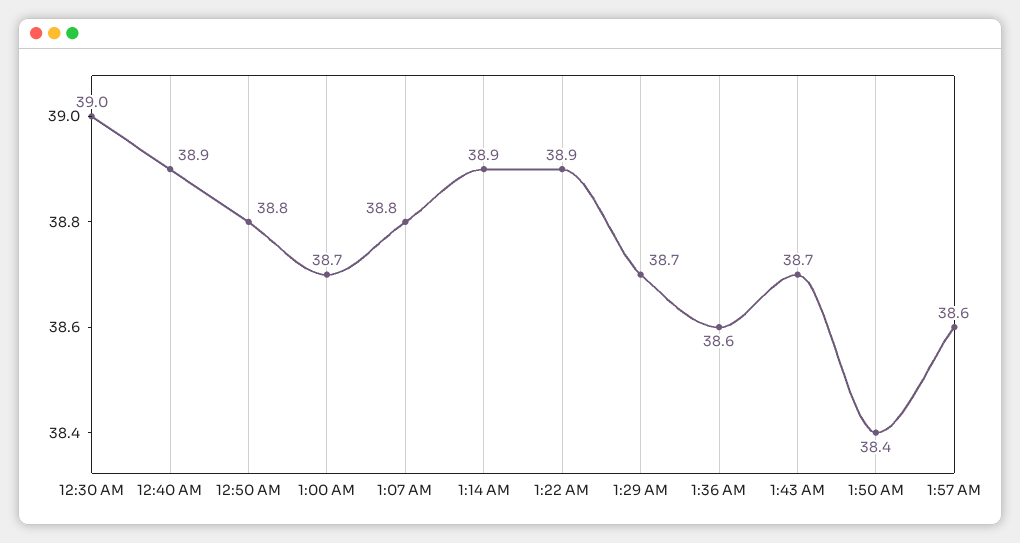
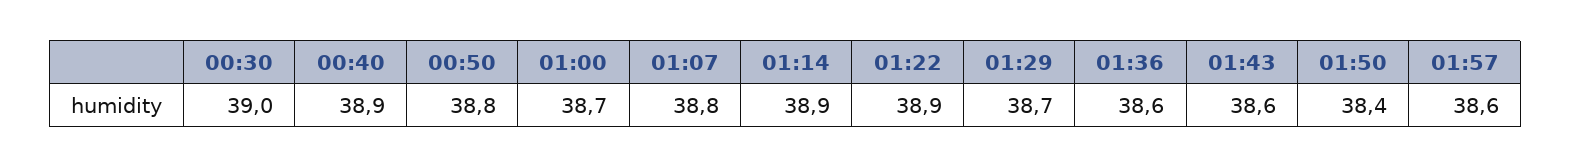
1:43 AM: 38.7 -> 38.6

